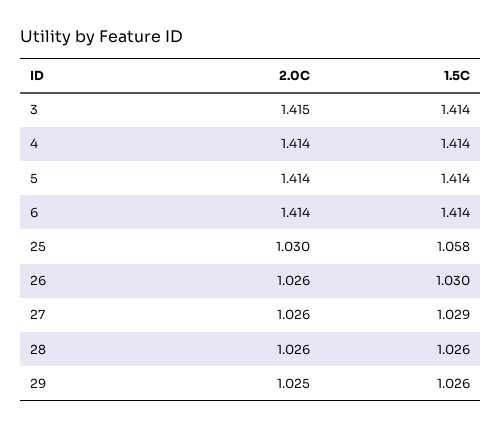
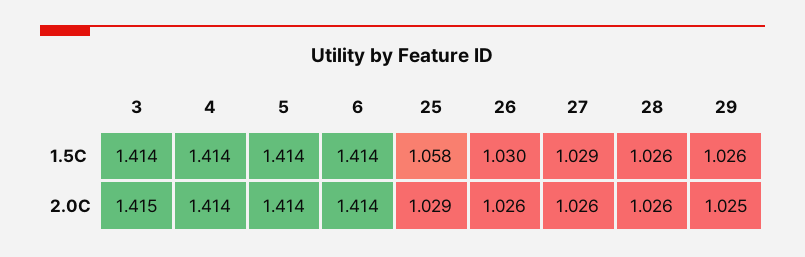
2.0C, 25: 1.03 -> 1.029

